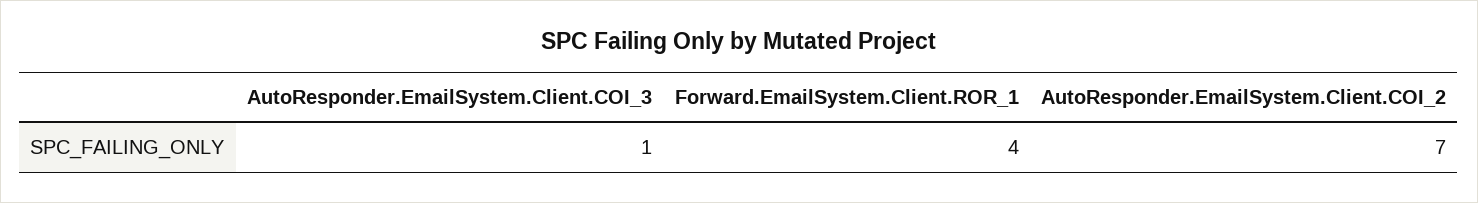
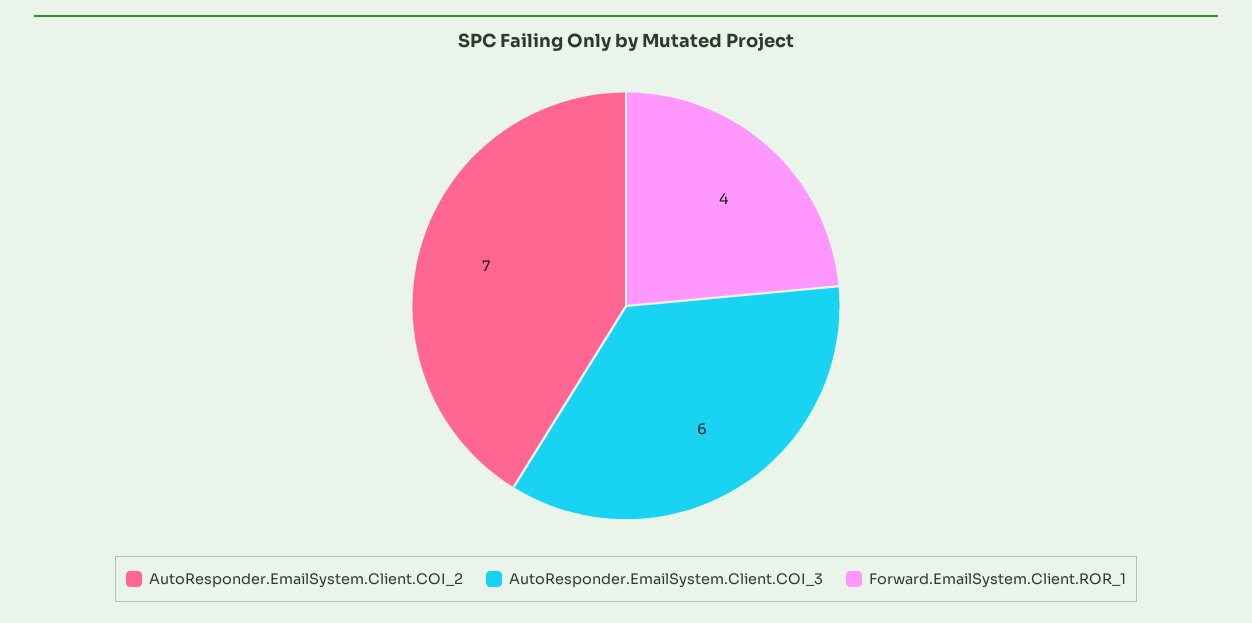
AutoResponder.EmailSystem.Client.COI_3: 1 -> 6

